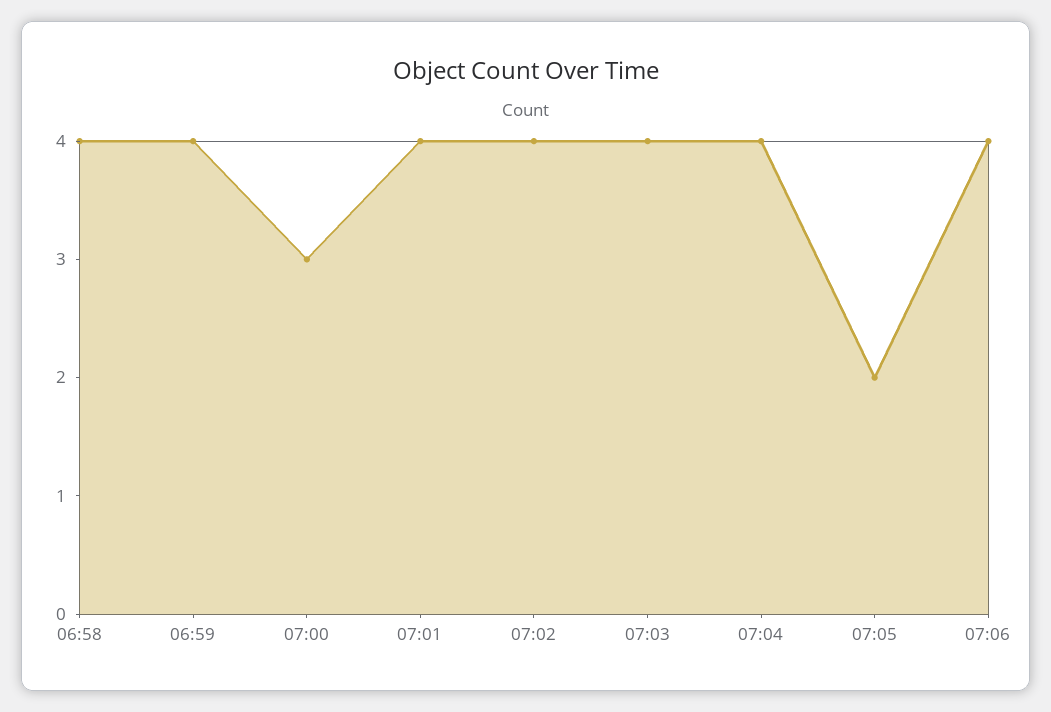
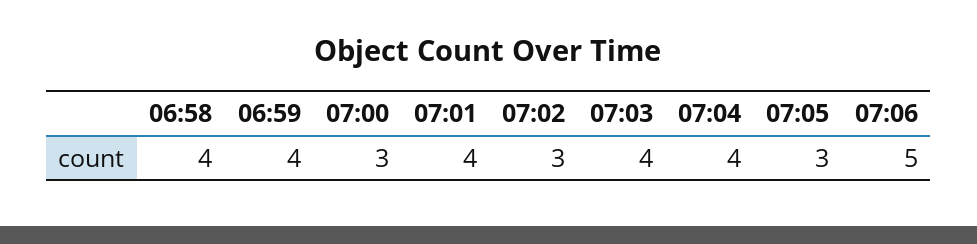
07:02: 4 -> 3
07:05: 2 -> 3
07:06: 4 -> 5

